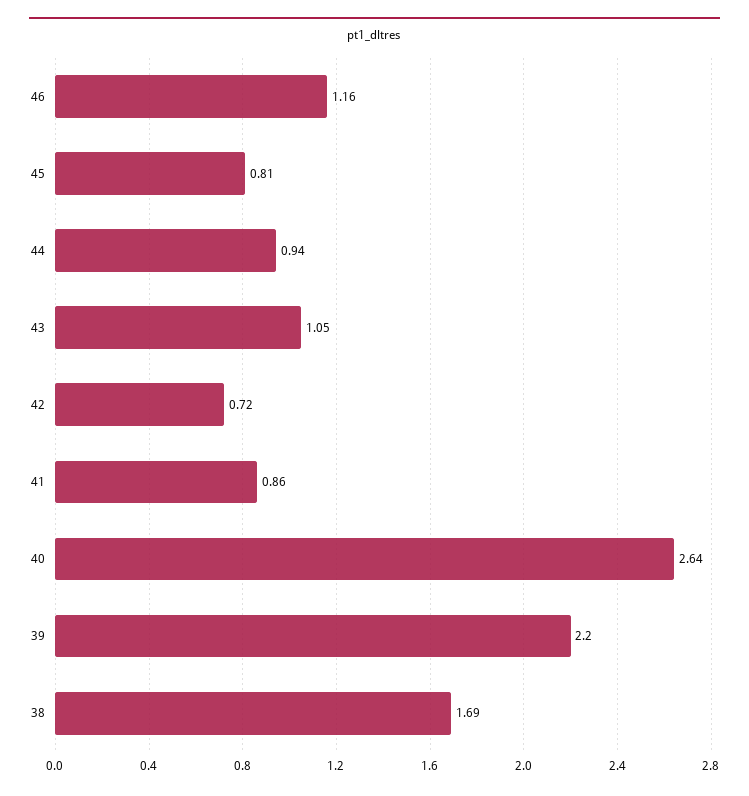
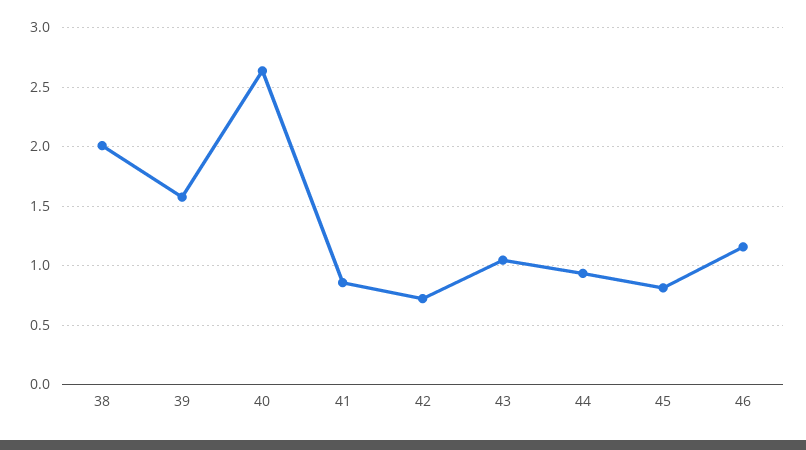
39: 2.2 -> 1.6
38: 1.69 -> 2

